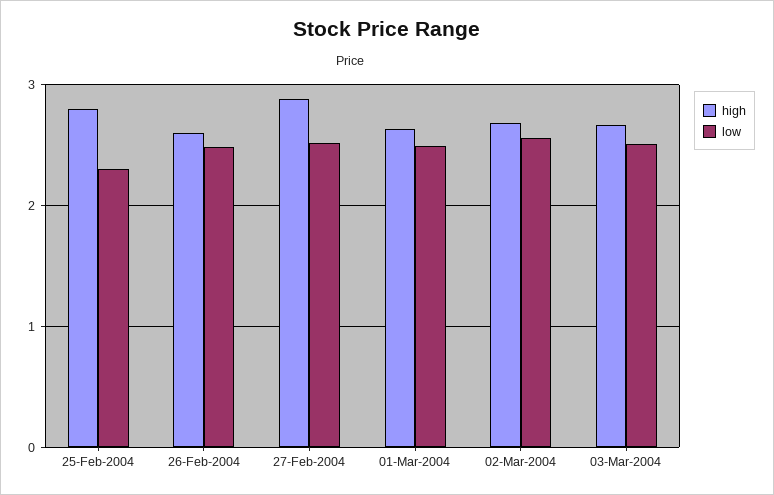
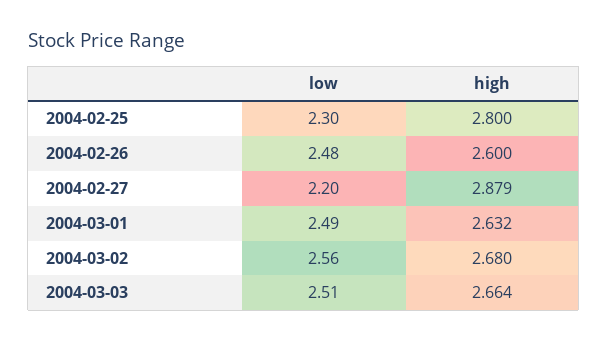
low, 27-Feb-2004: 2.5 -> 2.2

